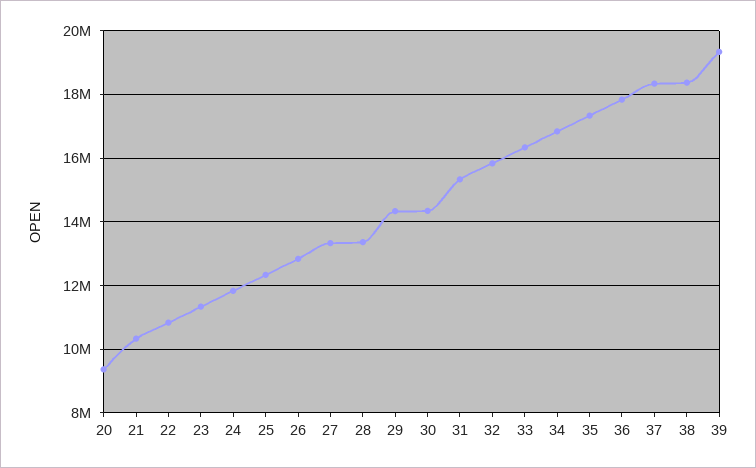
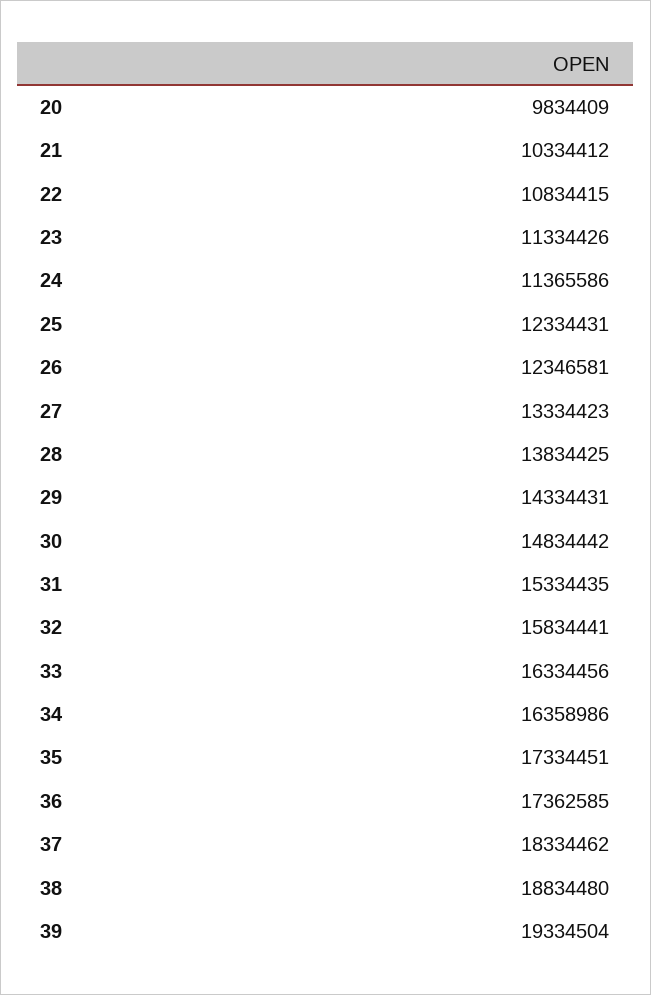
20: 9400000 -> 9834409
24: 11800000 -> 11365586
26: 12800000 -> 12346581
28: 13400000 -> 13834425
30: 14400000 -> 14834442
34: 16800000 -> 16358986
36: 17800000 -> 17362585
38: 18400000 -> 18834480

